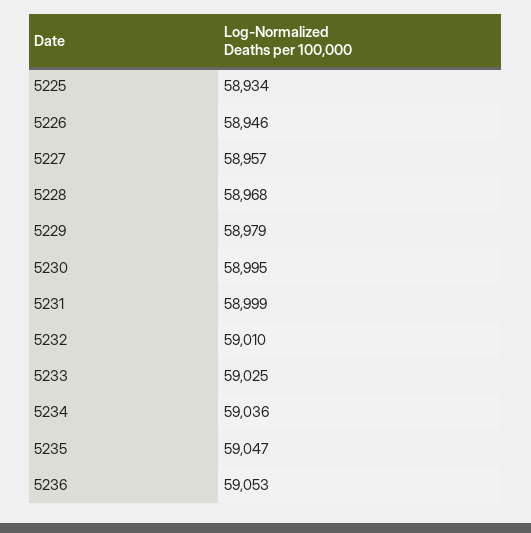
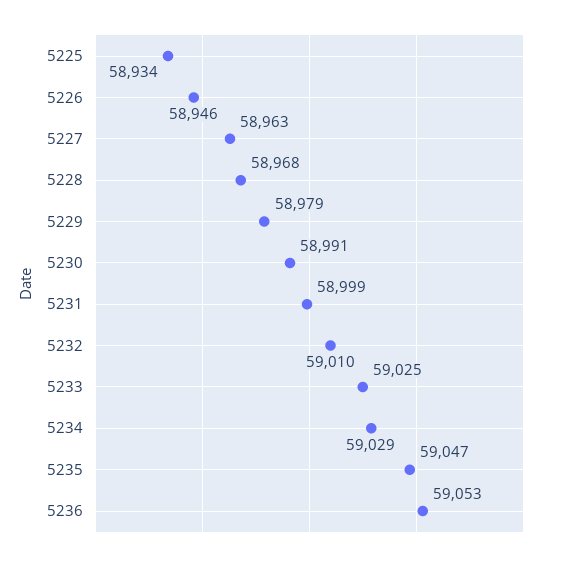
5227: 58957 -> 58963
5230: 58995 -> 58991
5234: 59036 -> 59029

